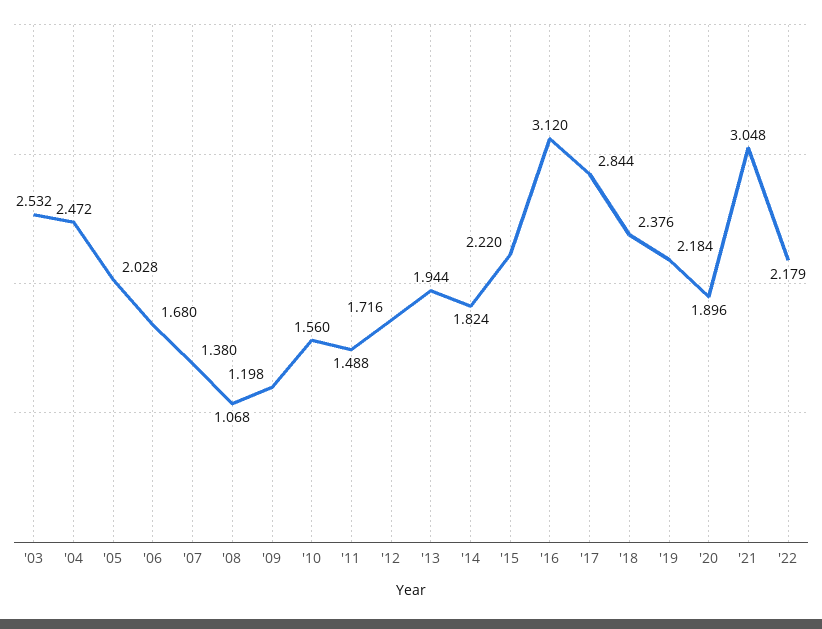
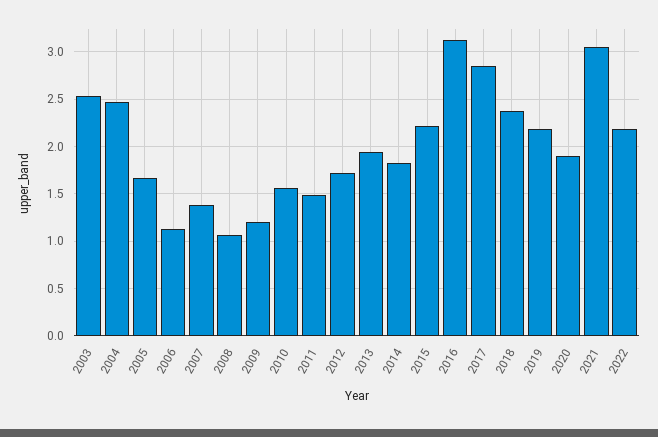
'05: 2.028 -> 1.7
'06: 1.68 -> 1.1

